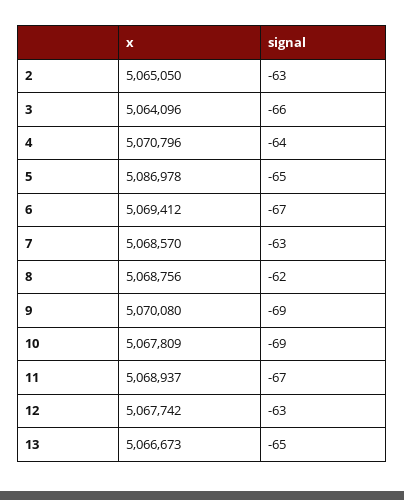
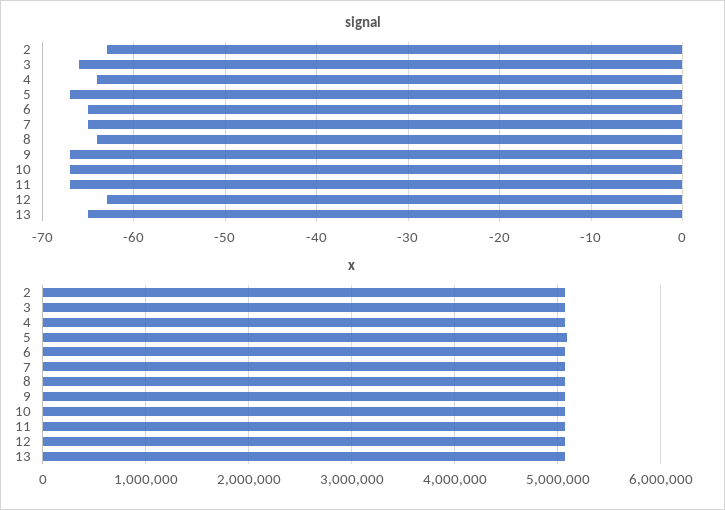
signal, 5: -65 -> -67
signal, 6: -67 -> -65
signal, 7: -63 -> -65
signal, 8: -62 -> -64
signal, 9: -69 -> -67
signal, 10: -69 -> -67

